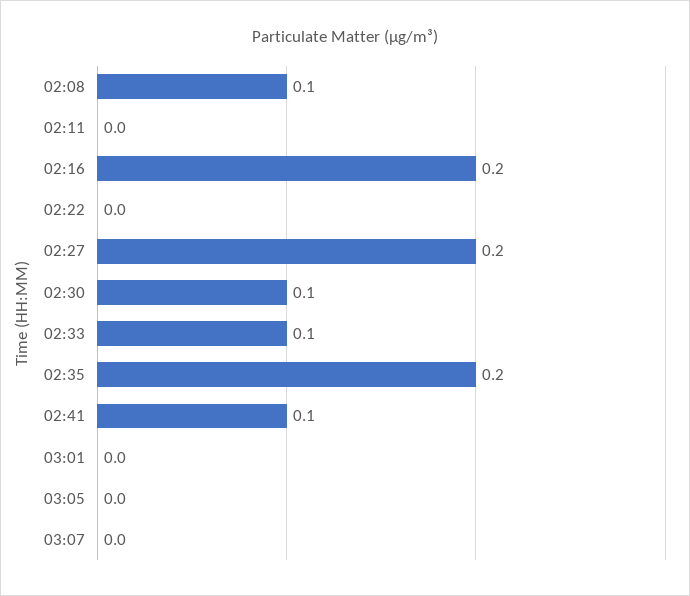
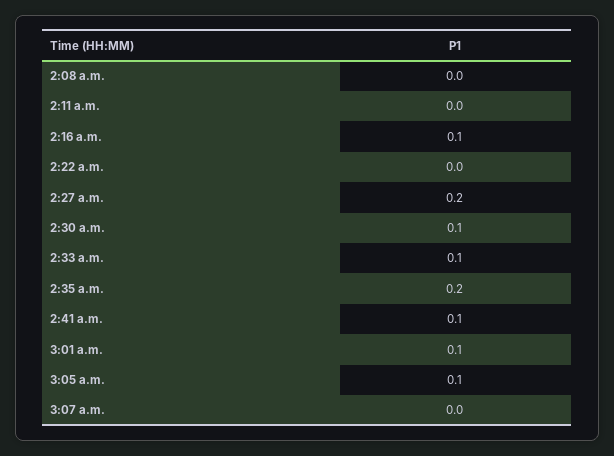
02:08: 0.1 -> 0
02:16: 0.2 -> 0.1
03:01: 0 -> 0.1
03:05: 0 -> 0.1

